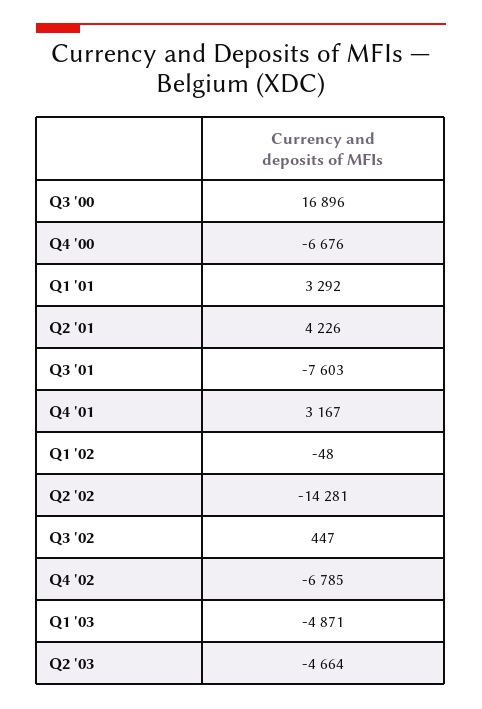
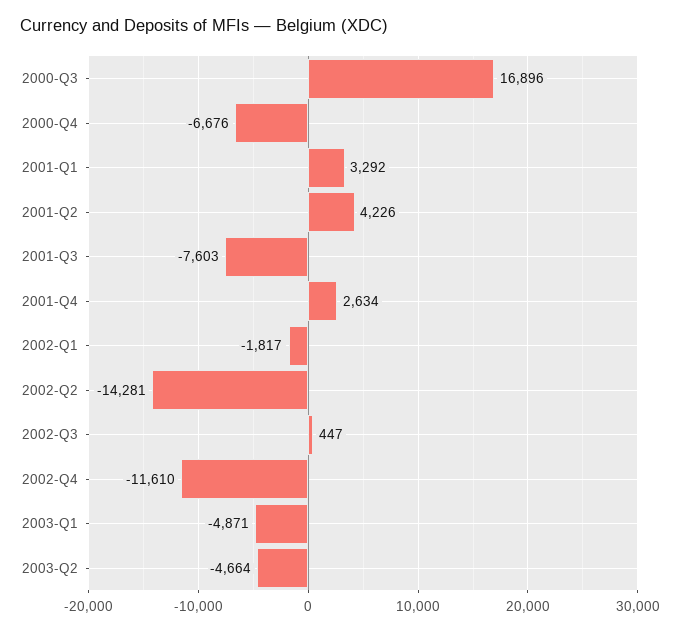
Q4 '01: 3167 -> 2634
Q1 '02: -48 -> -1817
Q4 '02: -6785 -> -11610

